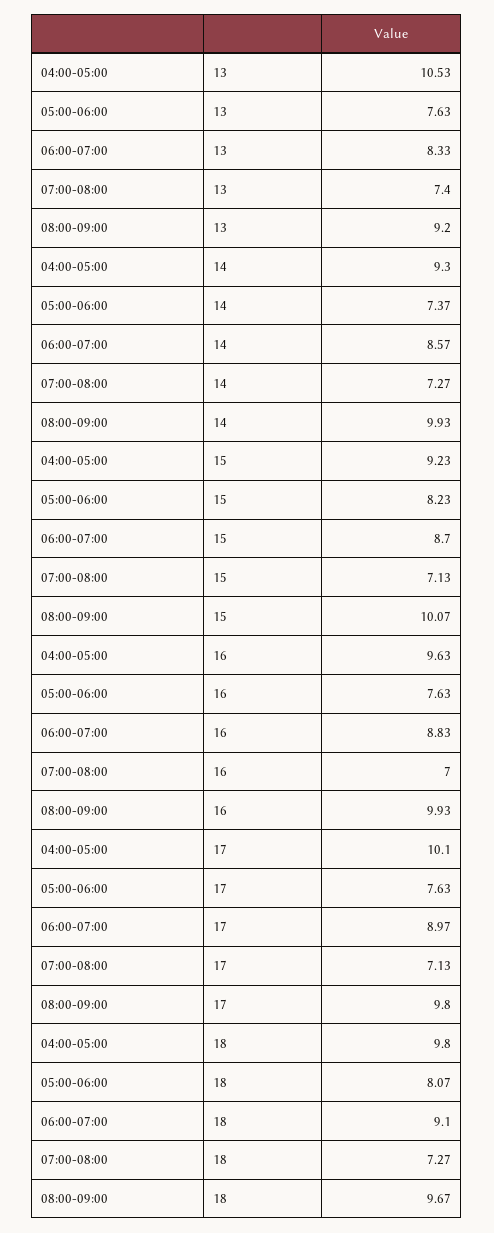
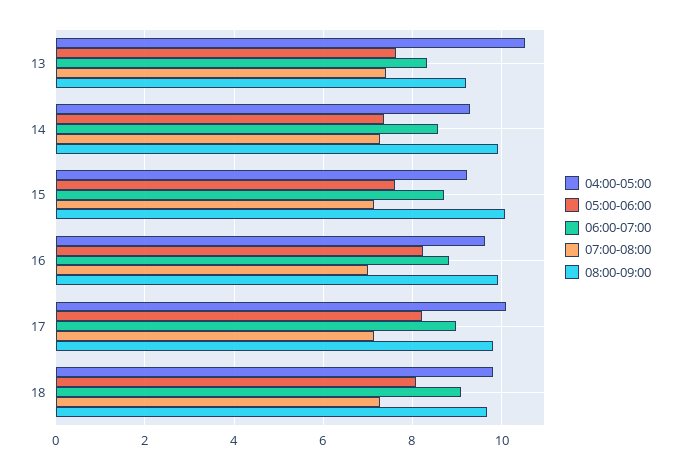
05:00-06:00, 15: 8.23 -> 7.6
05:00-06:00, 16: 7.63 -> 8.2
05:00-06:00, 17: 7.63 -> 8.2

